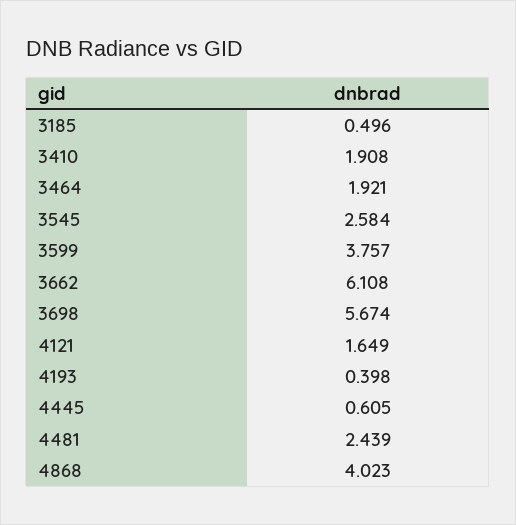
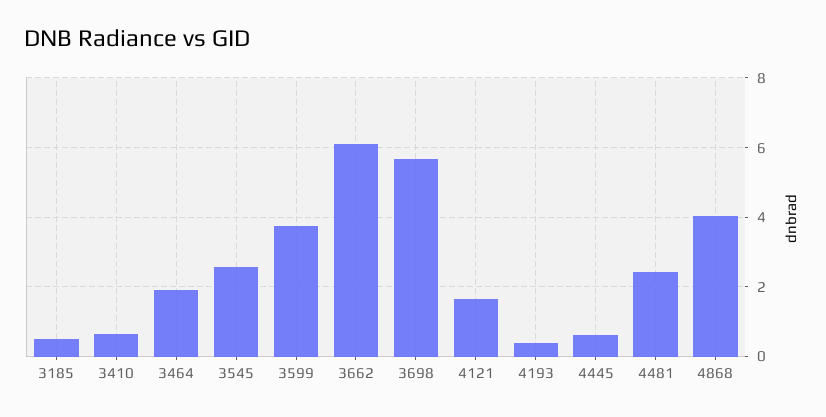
3410: 1.908 -> 0.6

